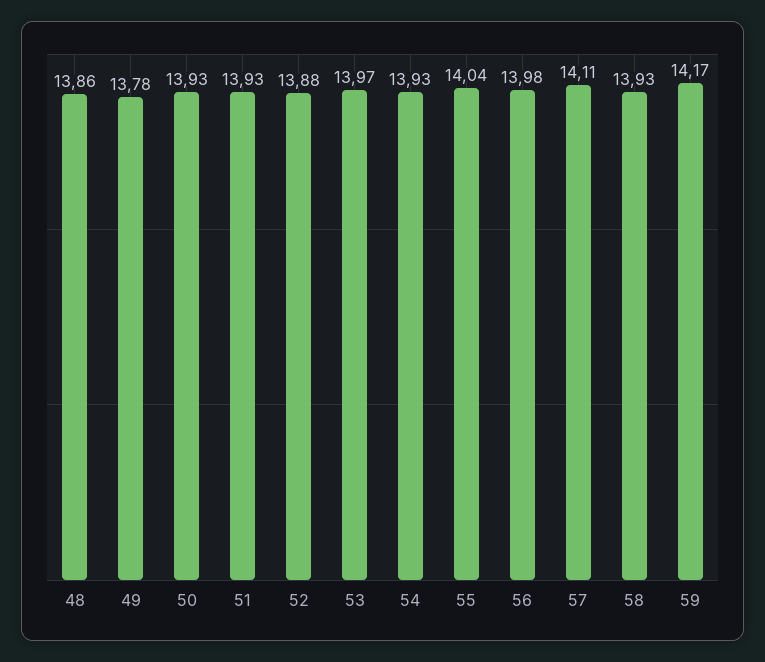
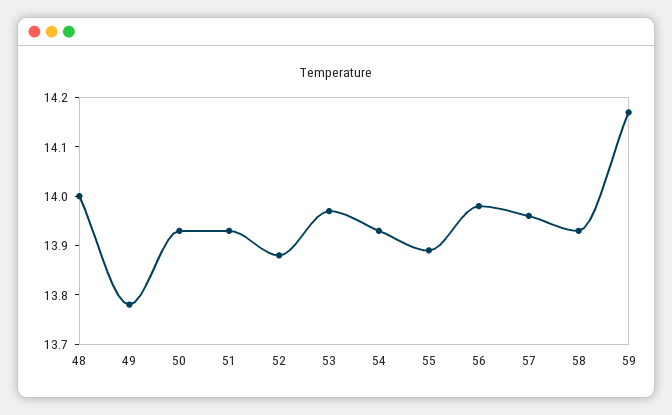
48: 13.86 -> 14
55: 14.04 -> 13.9
57: 14.11 -> 13.95

